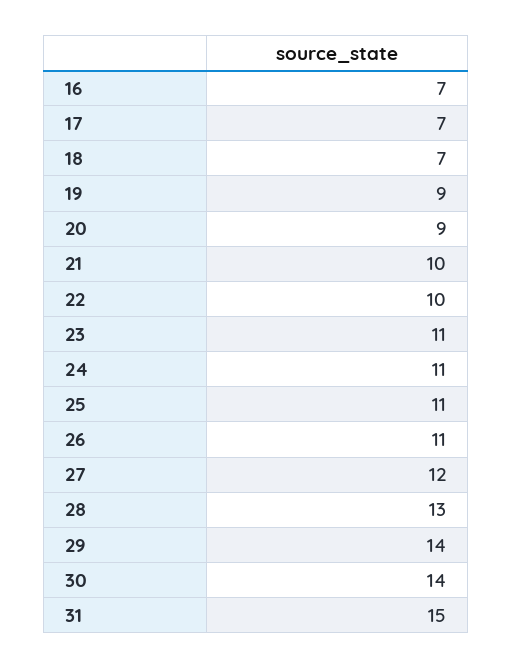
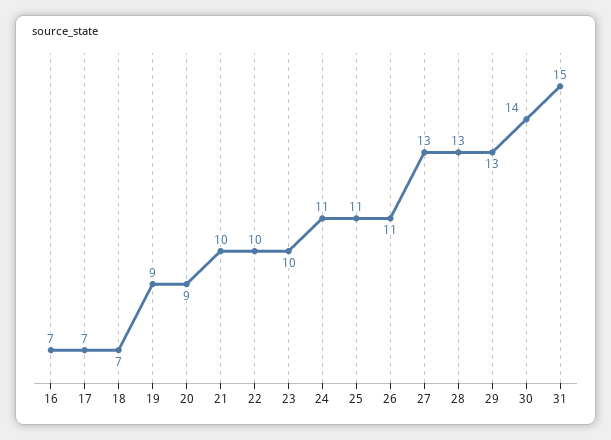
23: 11 -> 10
27: 12 -> 13
29: 14 -> 13

